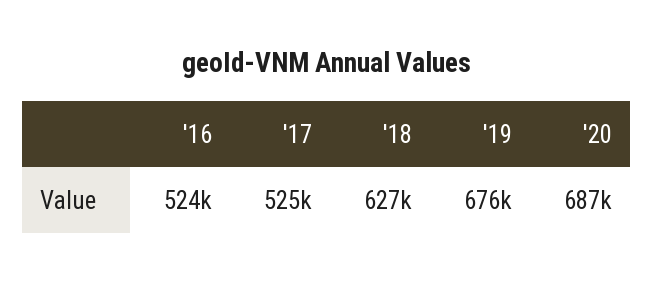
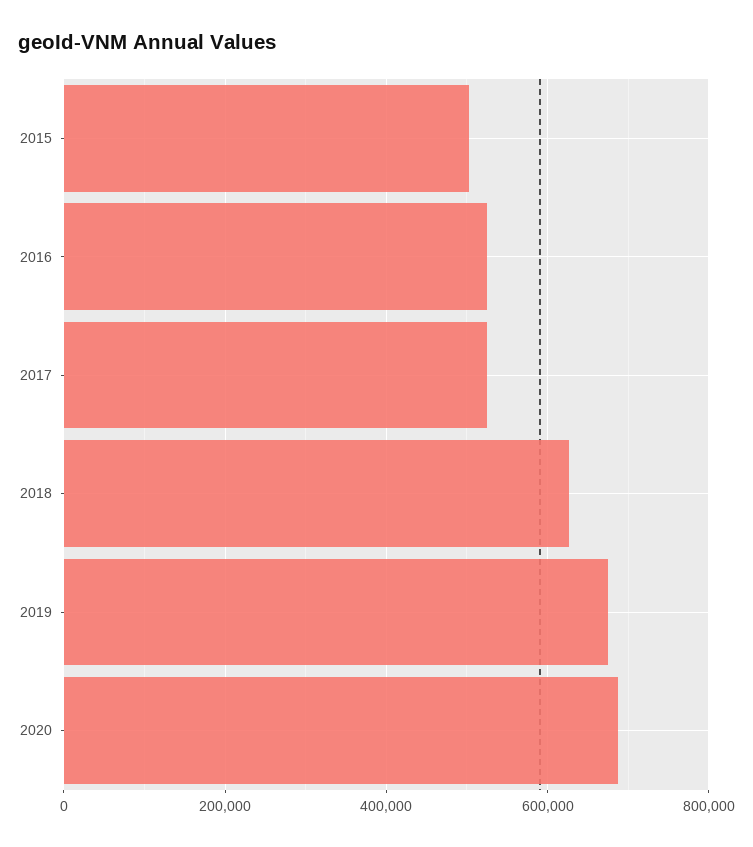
2015: none -> 500000

